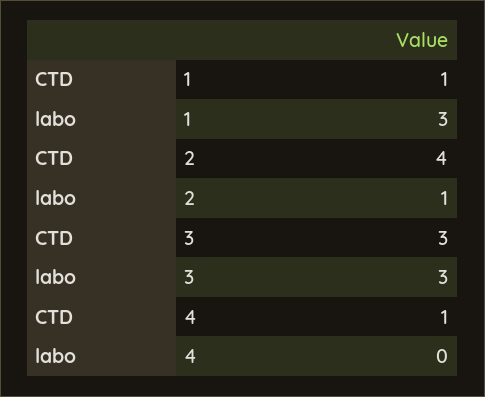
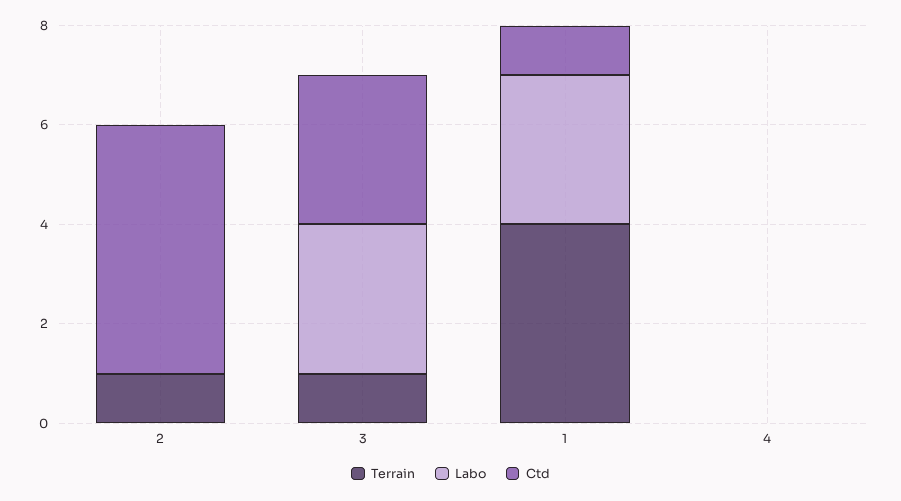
CTD, 2: 4 -> 5
labo, 2: 1 -> 0
CTD, 4: 1 -> 0
Terrain, 2: none -> 1
Terrain, 3: none -> 1
Terrain, 1: none -> 4
Terrain, 4: none -> 0

